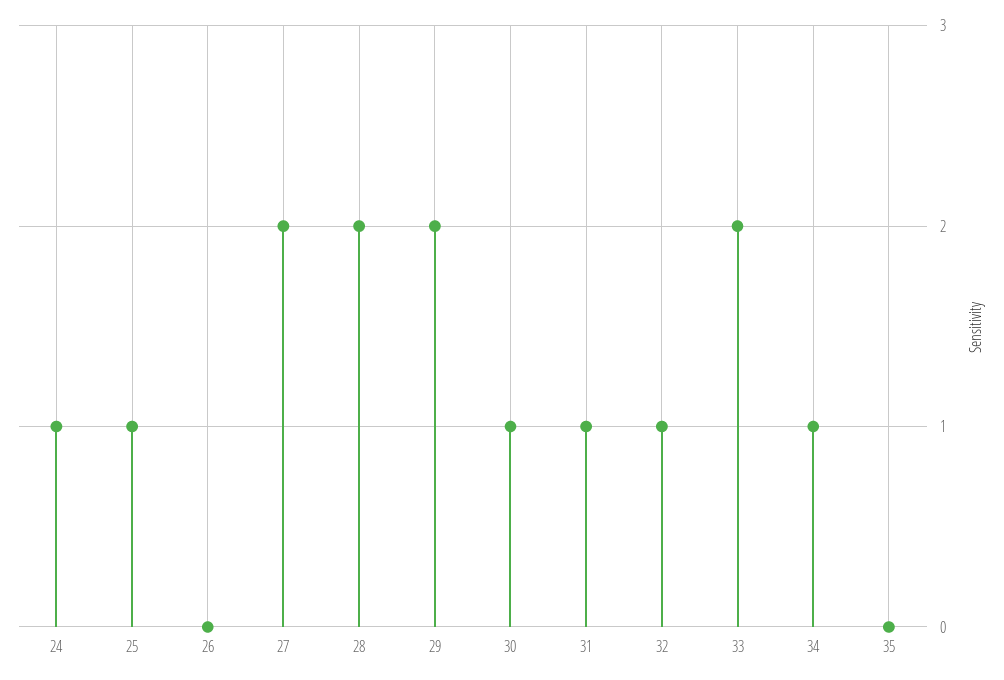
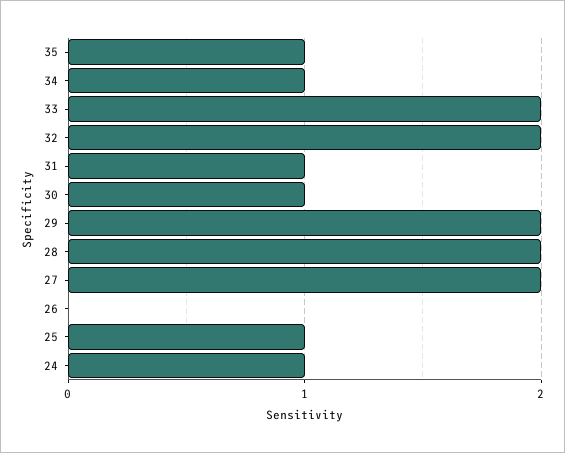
32: 1 -> 2
35: 0 -> 1

